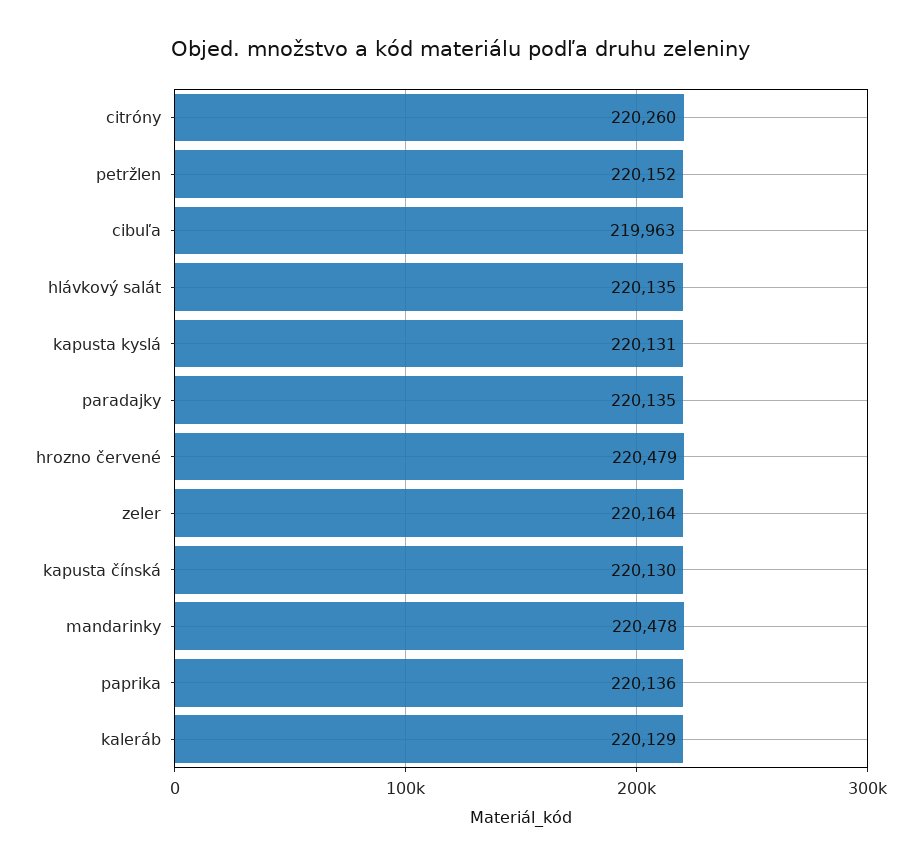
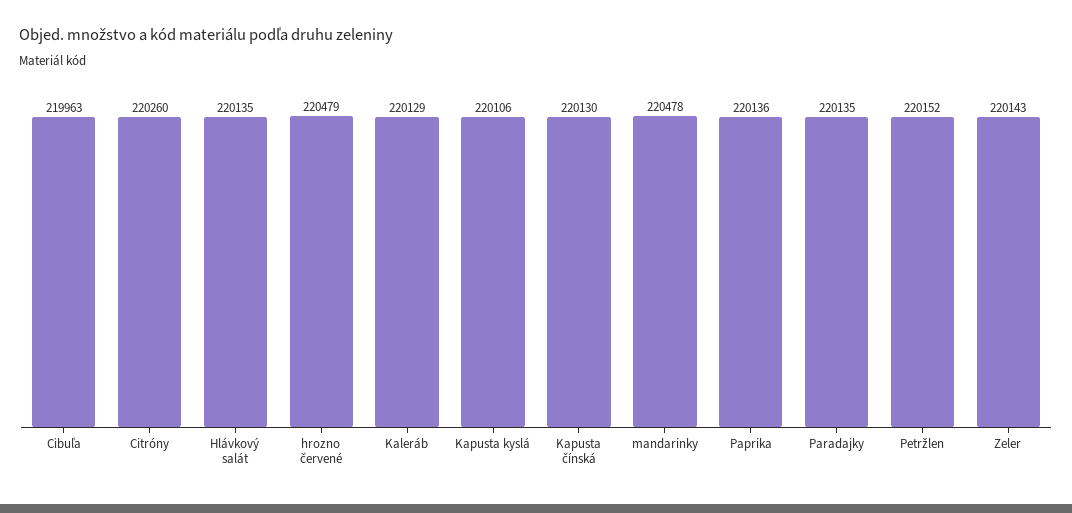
kapusta kyslá: 220131 -> 220106
zeler: 220164 -> 220143

